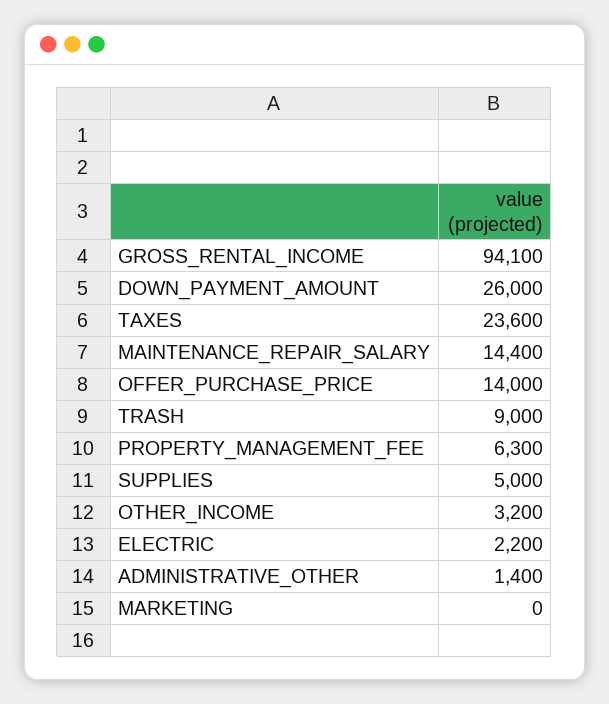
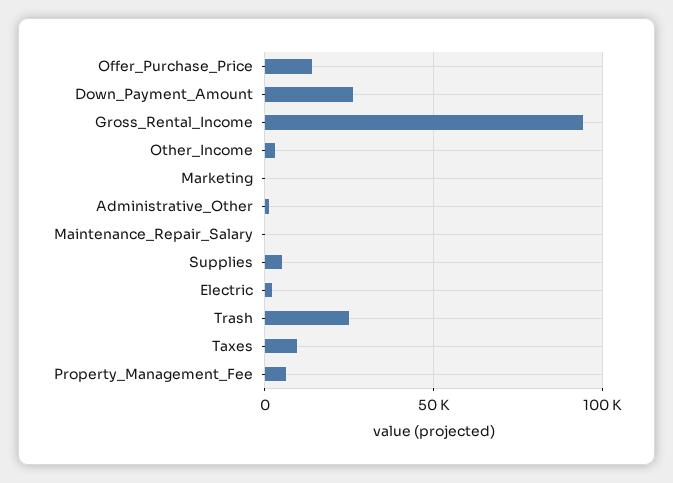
TAXES: 23600 -> 10000
MAINTENANCE_REPAIR_SALARY: 14400 -> 0
TRASH: 9000 -> 25000

